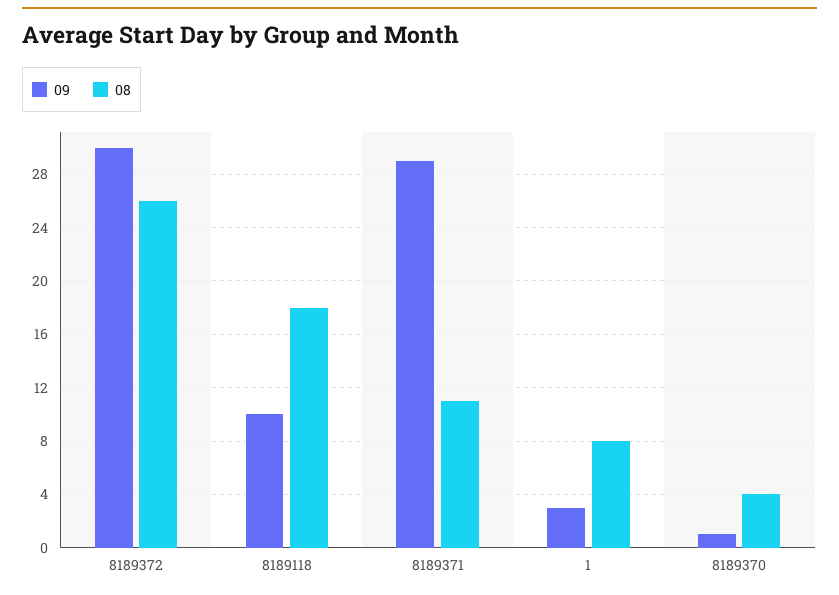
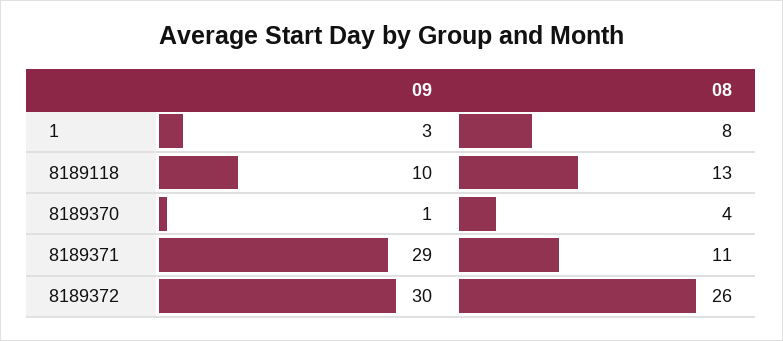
08, 8189118: 18 -> 13

